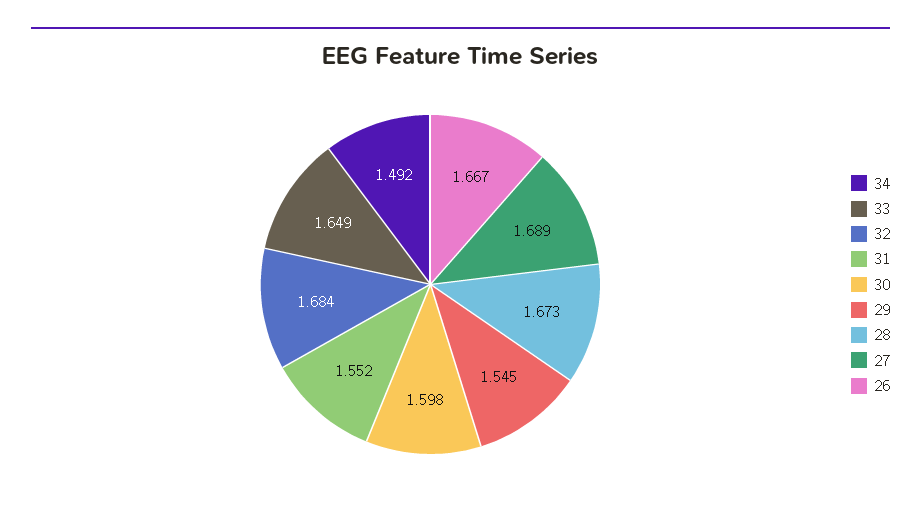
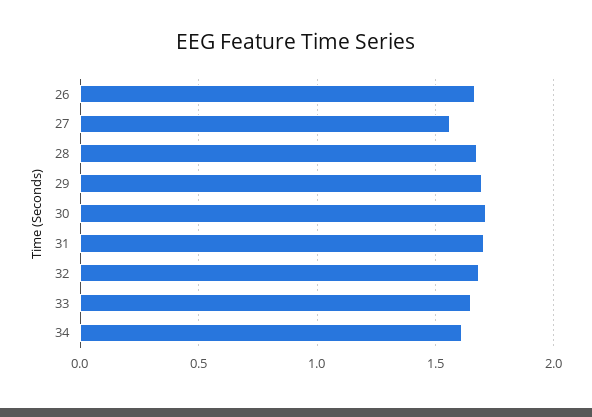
34: 1.492 -> 1.6
31: 1.552 -> 1.7
30: 1.598 -> 1.7
29: 1.545 -> 1.7
27: 1.689 -> 1.55

